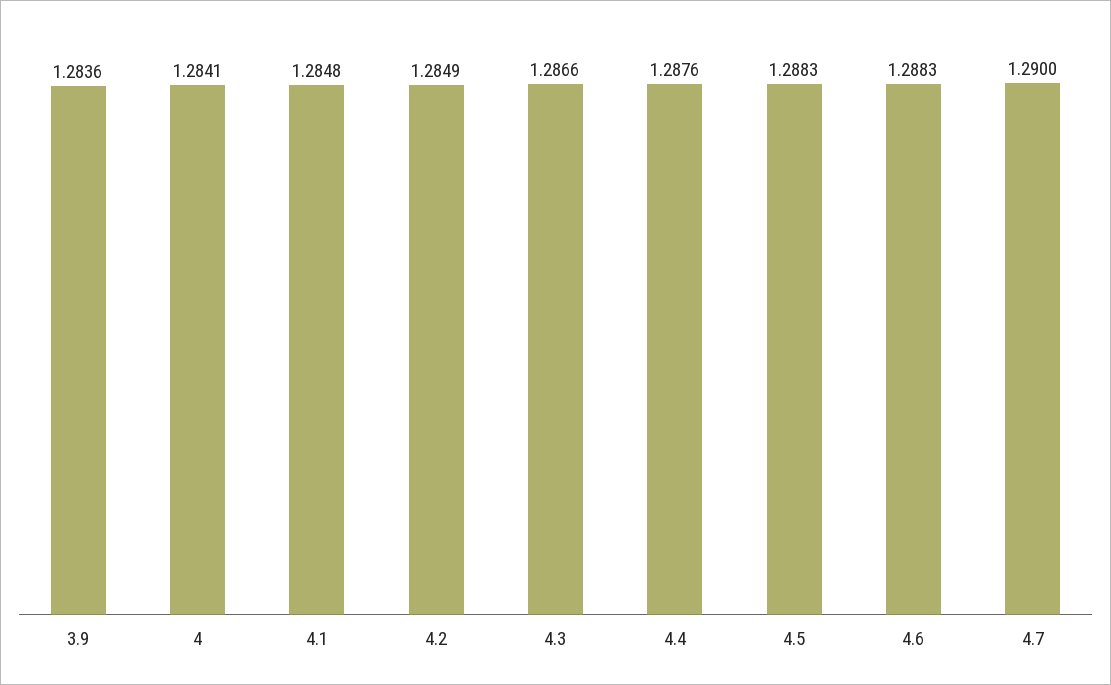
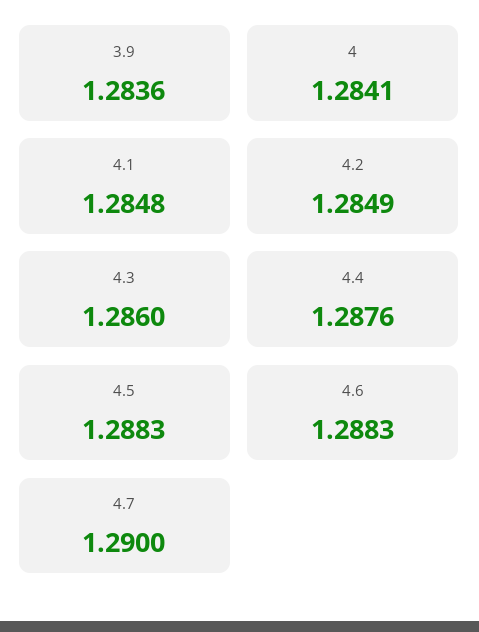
4.3: 1.2866 -> 1.286

